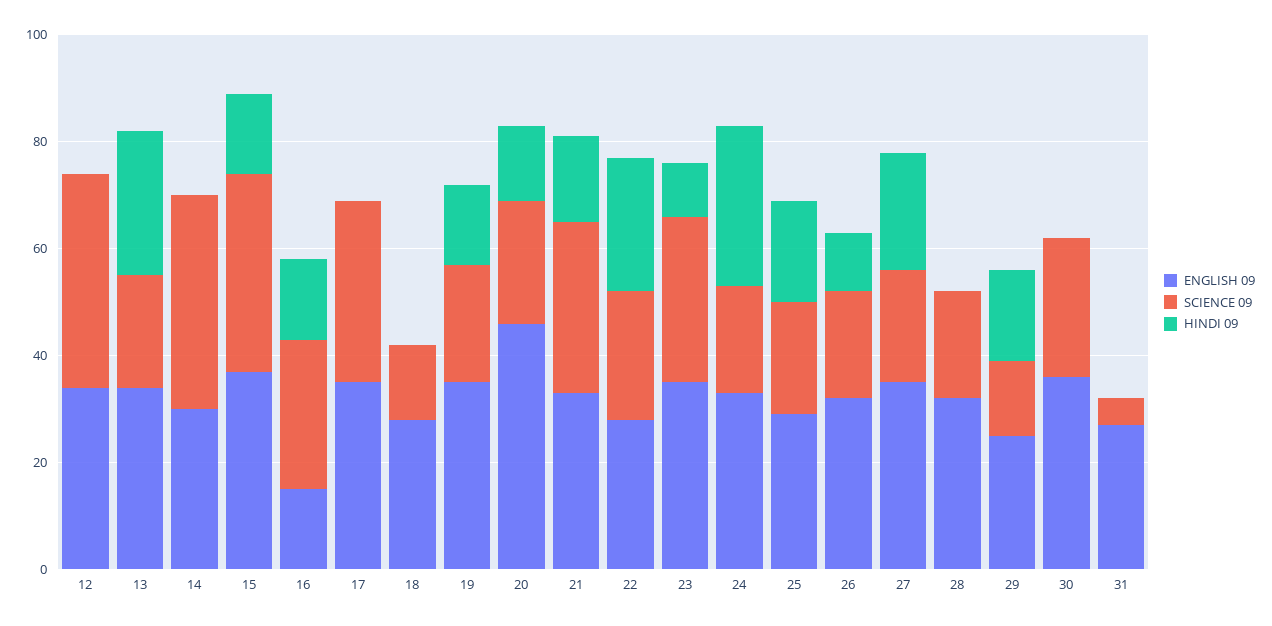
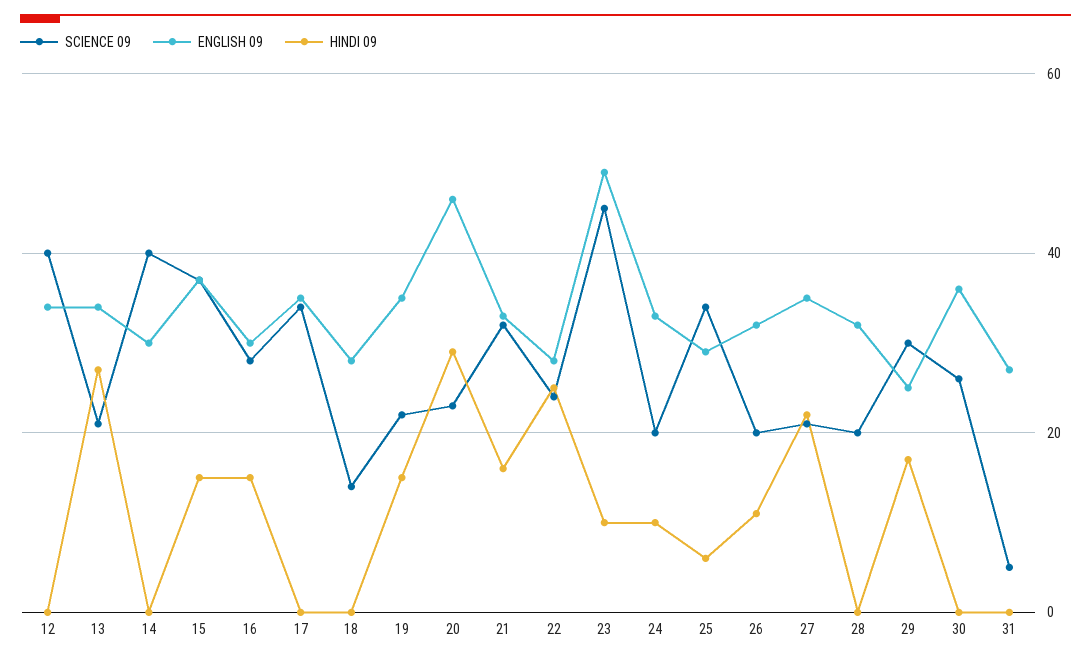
ENGLISH 09, 16: 15 -> 30
HINDI 09, 20: 15 -> 30
ENGLISH 09, 23: 35 -> 50
SCIENCE 09, 23: 30 -> 45
HINDI 09, 24: 30 -> 10
SCIENCE 09, 25: 20 -> 35
HINDI 09, 25: 20 -> 5
SCIENCE 09, 29: 15 -> 30

